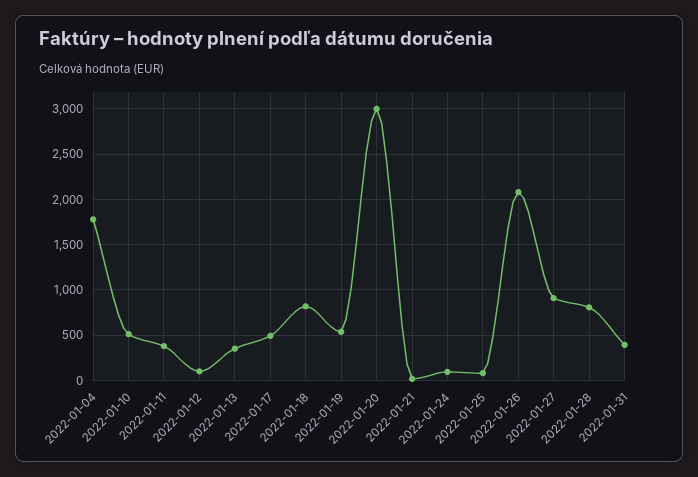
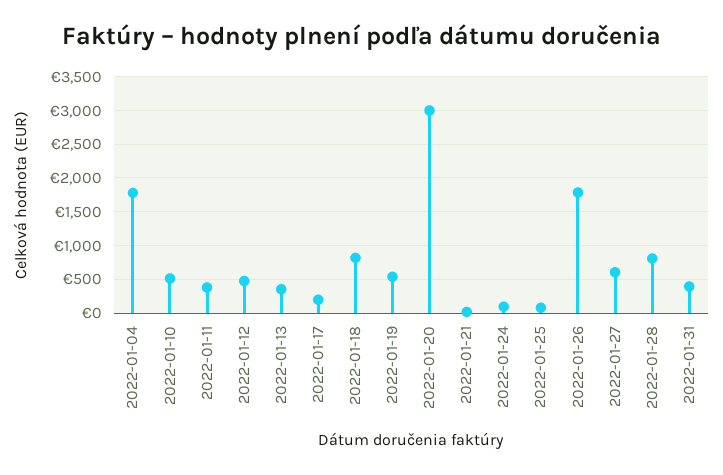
2022-01-12: 100 -> 500
2022-01-17: 500 -> 200
2022-01-26: 2100 -> 1800
2022-01-27: 900 -> 600

